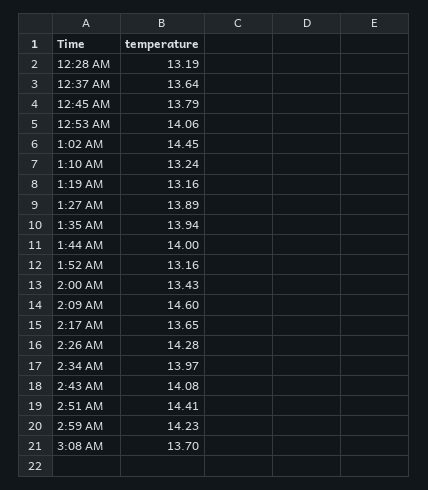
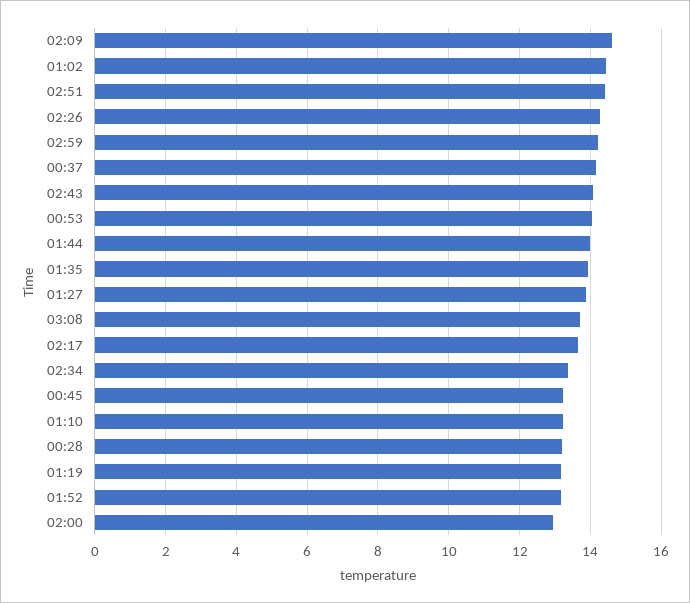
12:37 AM: 13.64 -> 14.2
12:45 AM: 13.79 -> 13.2
2:00 AM: 13.43 -> 13
2:34 AM: 13.97 -> 13.4

